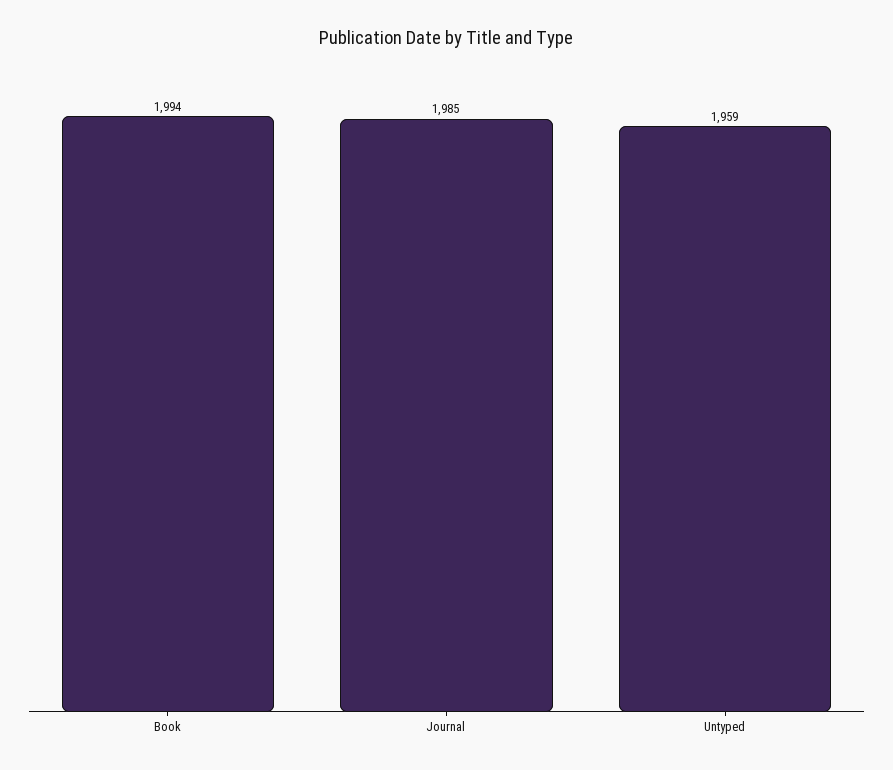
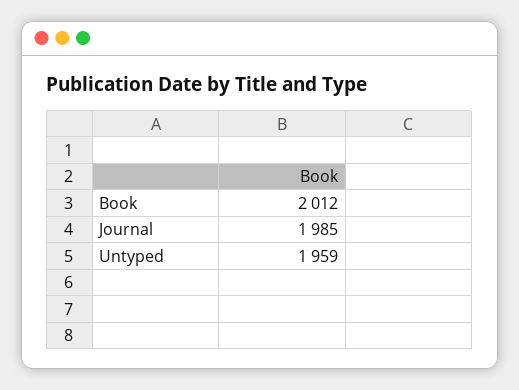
Book: 1994 -> 2012

